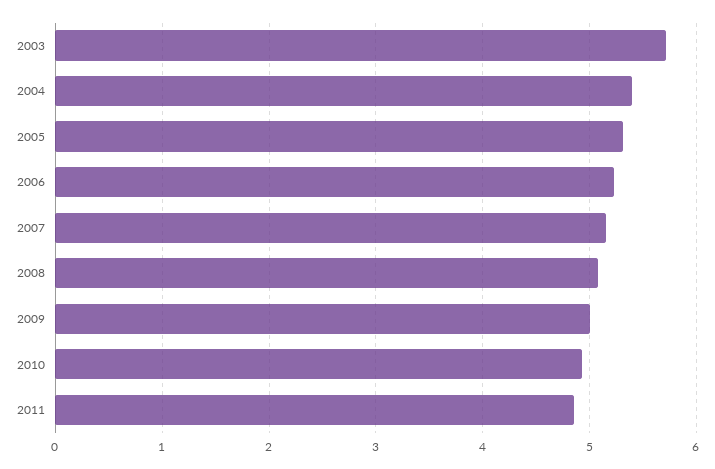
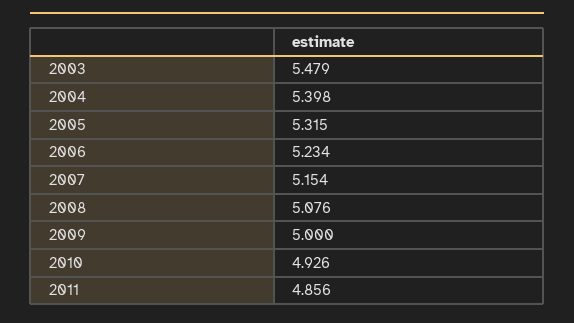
2003: 5.7 -> 5.479

